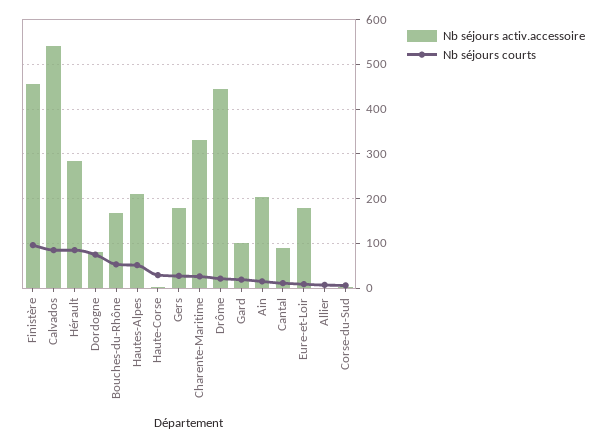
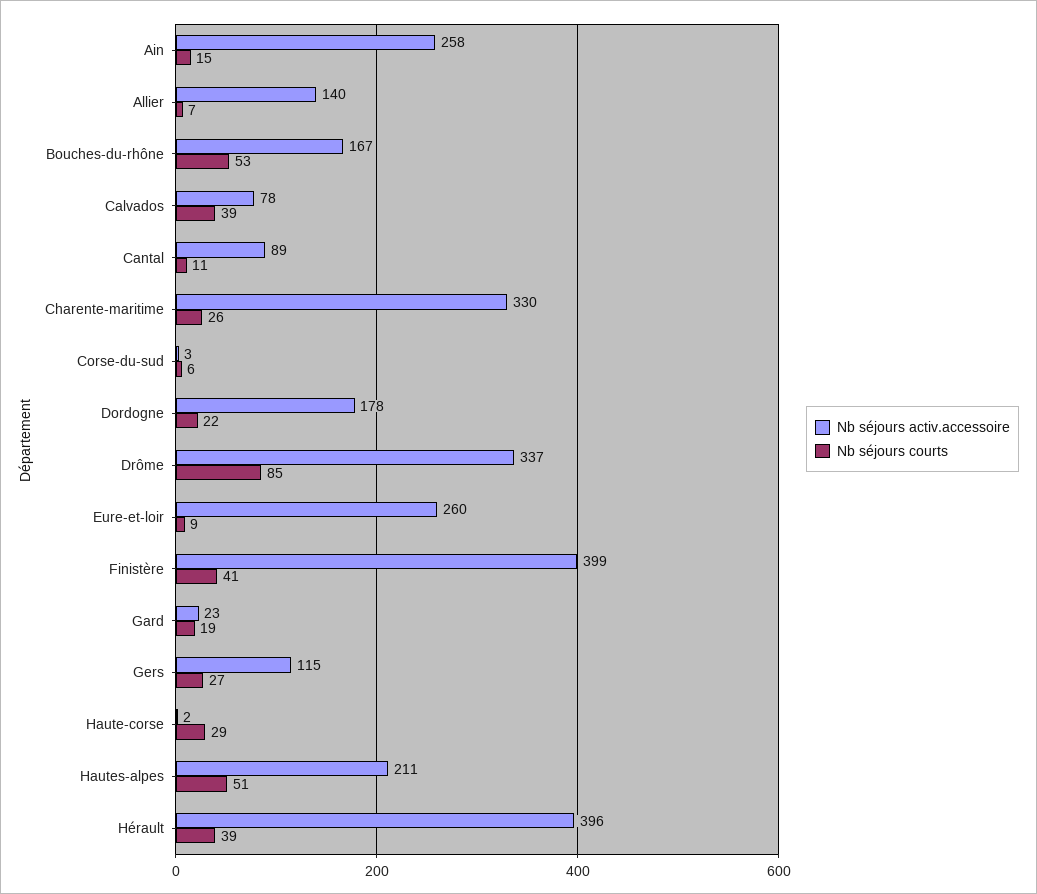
Nb séjours activ.accessoire, Finistère: 460 -> 399
Nb séjours courts, Finistère: 100 -> 41
Nb séjours activ.accessoire, Calvados: 540 -> 78
Nb séjours courts, Calvados: 80 -> 39
Nb séjours activ.accessoire, Hérault: 280 -> 396
Nb séjours courts, Hérault: 80 -> 39
Nb séjours activ.accessoire, Dordogne: 80 -> 178
Nb séjours courts, Dordogne: 80 -> 22
Nb séjours activ.accessoire, Gers: 180 -> 115
Nb séjours activ.accessoire, Drôme: 440 -> 337
Nb séjours courts, Drôme: 20 -> 85
Nb séjours activ.accessoire, Gard: 100 -> 23
Nb séjours activ.accessoire, Ain: 200 -> 258
Nb séjours activ.accessoire, Eure-et-Loir: 180 -> 260
Nb séjours activ.accessoire, Allier: 0 -> 140

